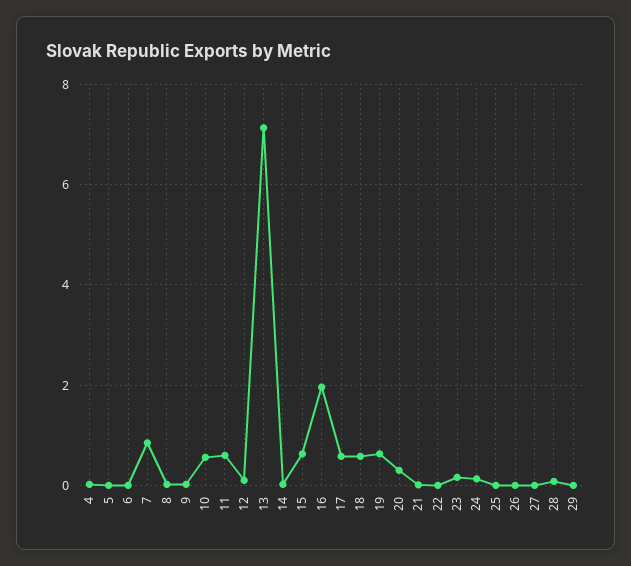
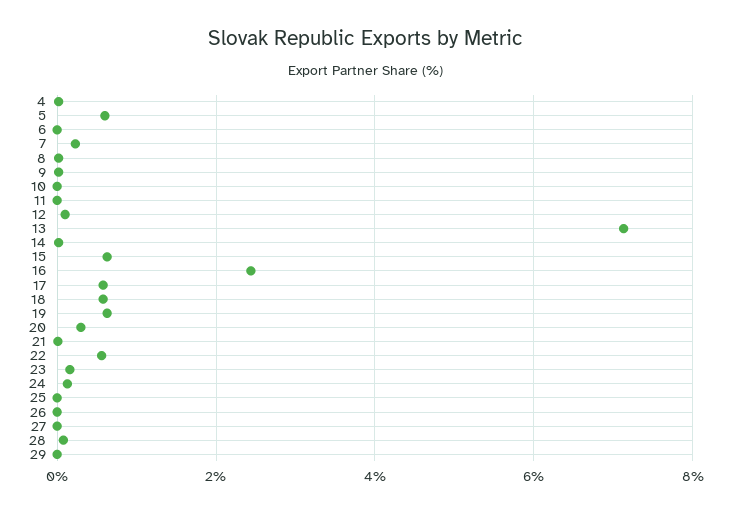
5: 0 -> 0.6
7: 0.8 -> 0.2
10: 0.6 -> 0
11: 0.6 -> 0
16: 2 -> 2.4
22: 0 -> 0.6

